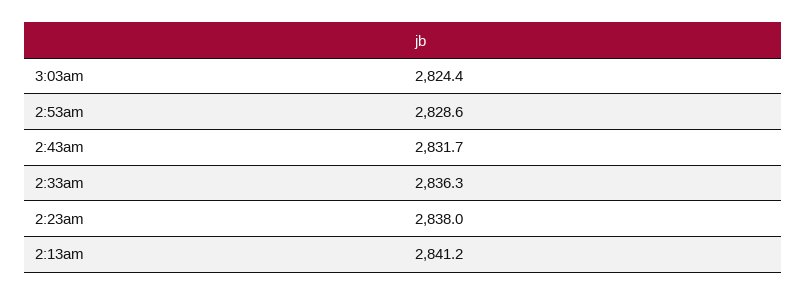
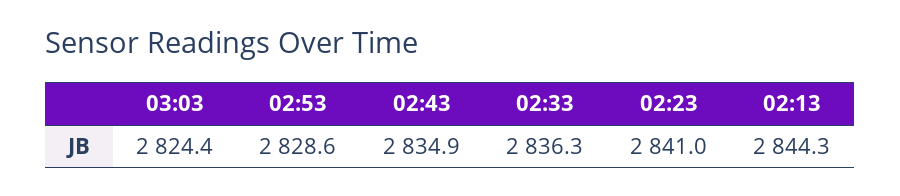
2:43am: 2831.7 -> 2834.9
2:23am: 2838 -> 2841
2:13am: 2841.2 -> 2844.3

